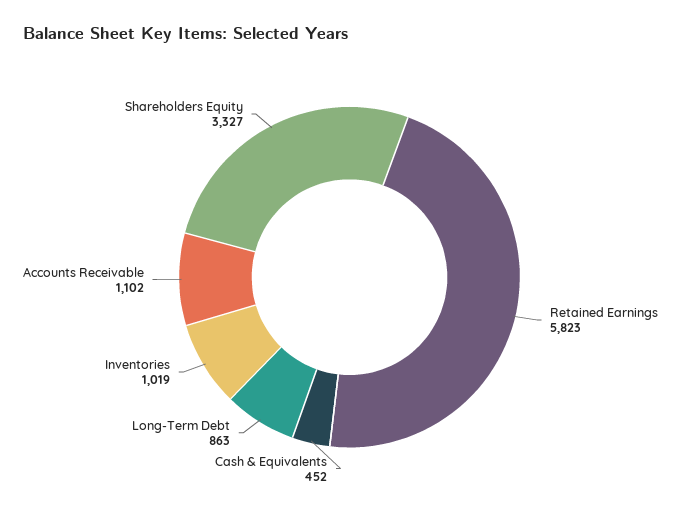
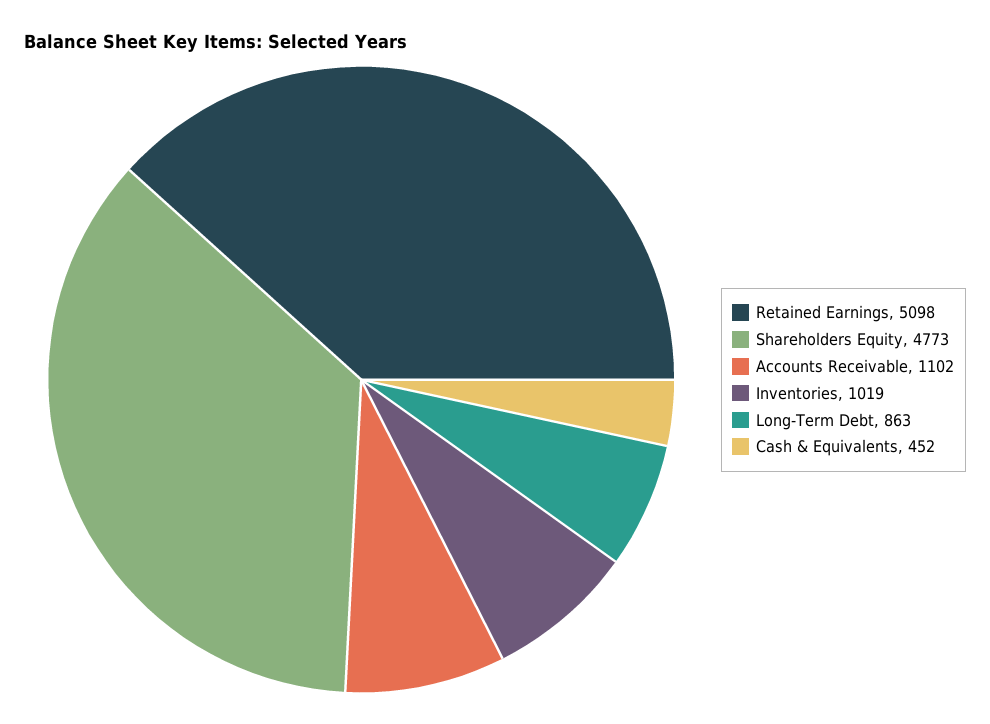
Retained Earnings: 5823 -> 5098
Shareholders Equity: 3327 -> 4773

